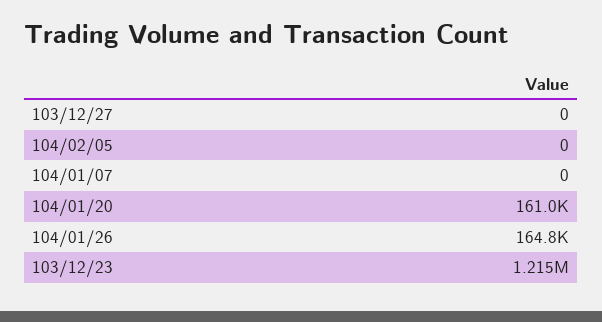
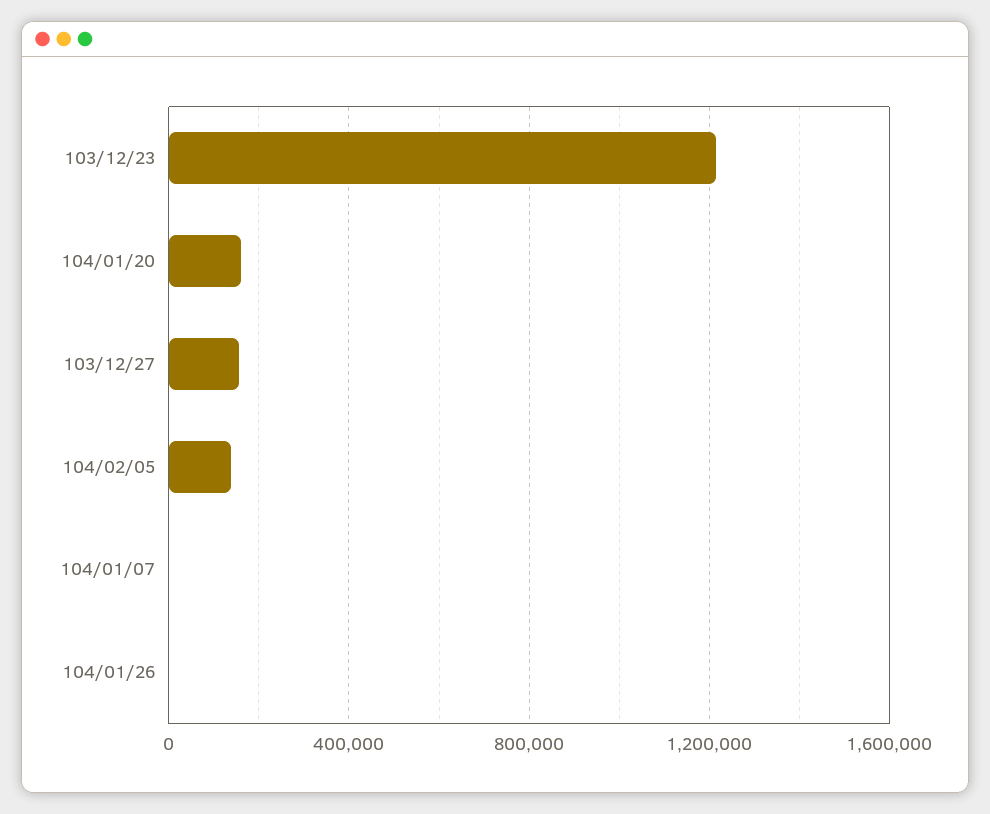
103/12/27: 0 -> 150000
104/02/05: 0 -> 150000
104/01/26: 164800 -> 0

